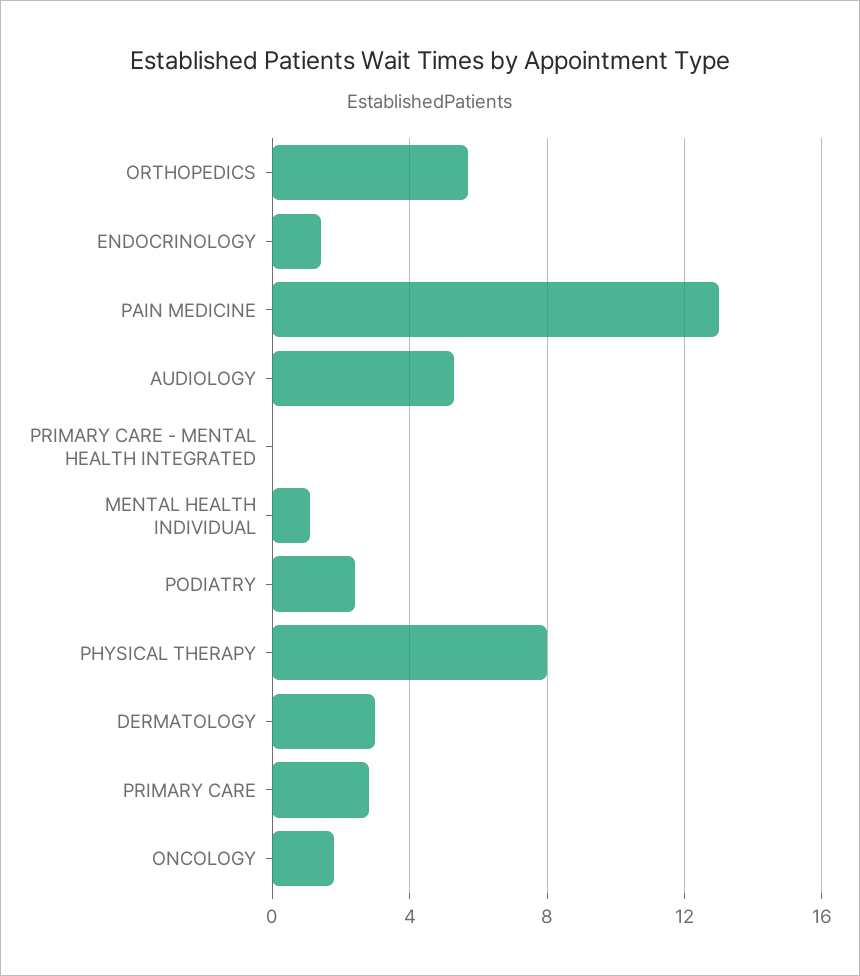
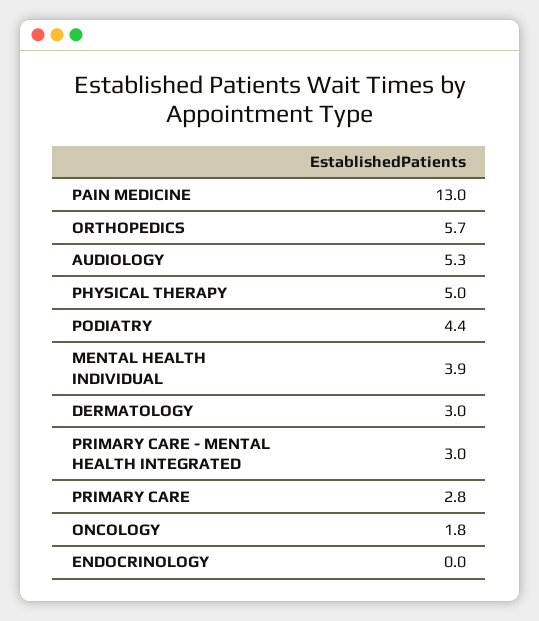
ENDOCRINOLOGY: 1.5 -> 0
PRIMARY CARE - MENTAL HEALTH INTEGRATED: 0 -> 3
MENTAL HEALTH INDIVIDUAL: 1 -> 3.9
PODIATRY: 2.5 -> 4.4
PHYSICAL THERAPY: 8 -> 5

